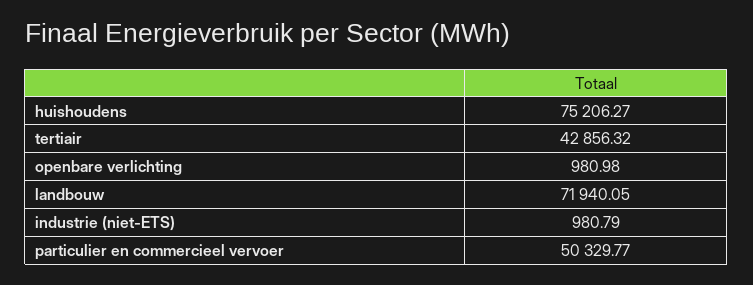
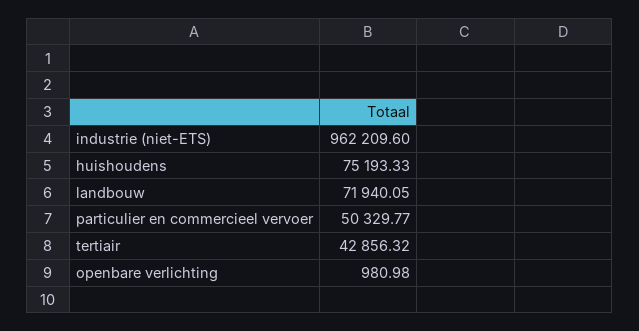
huishoudens: 75206.27 -> 75193.33
industrie (niet-ETS): 980.79 -> 962209.6

